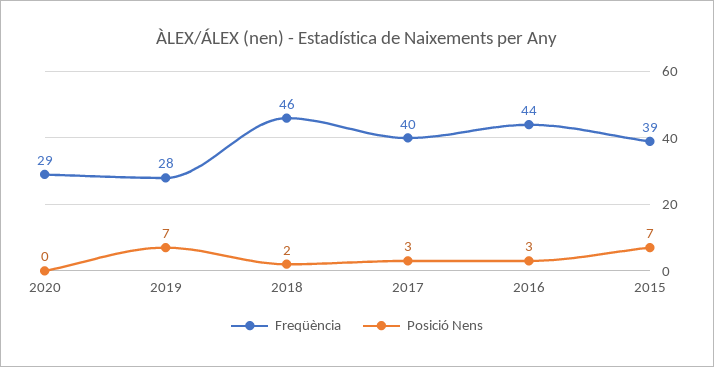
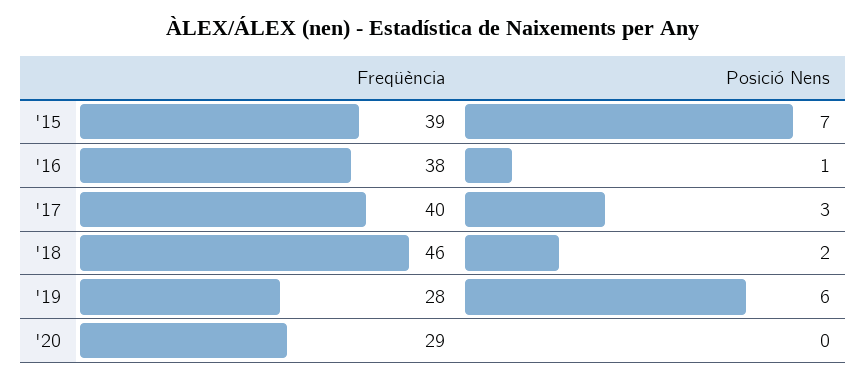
Posició Nens, 2019: 7 -> 6
Freqüència, 2016: 44 -> 38
Posició Nens, 2016: 3 -> 1

